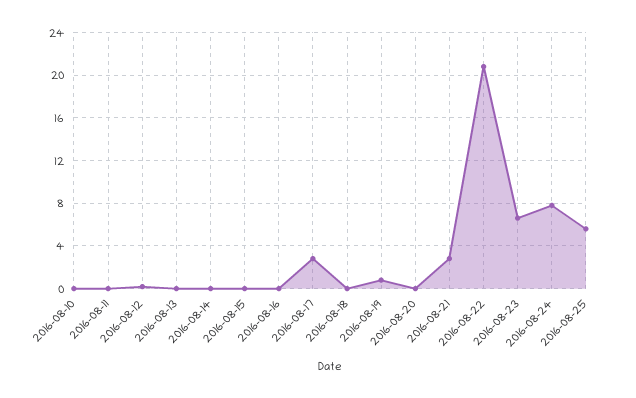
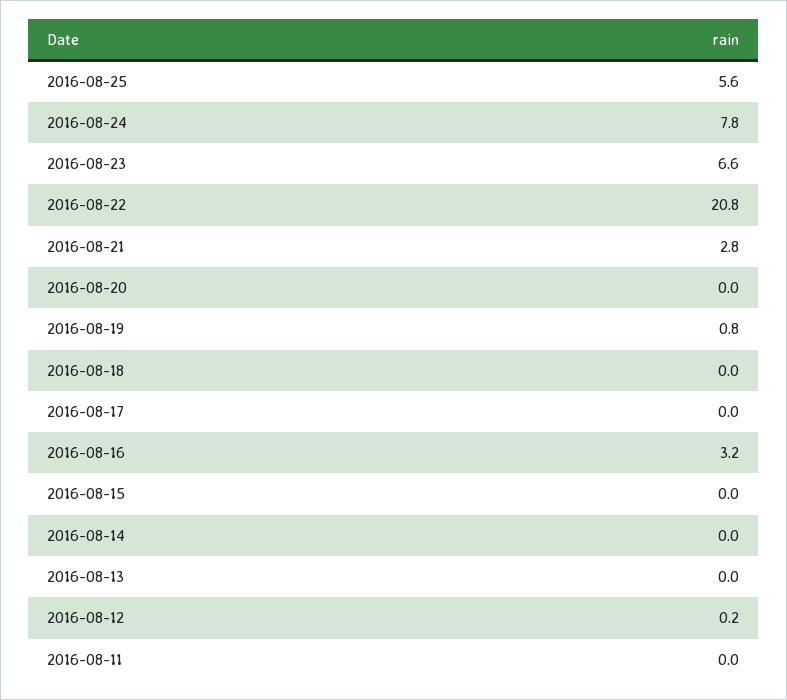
2016-08-10: 0 -> none
2016-08-16: 0 -> 3.2
2016-08-17: 3 -> 0

